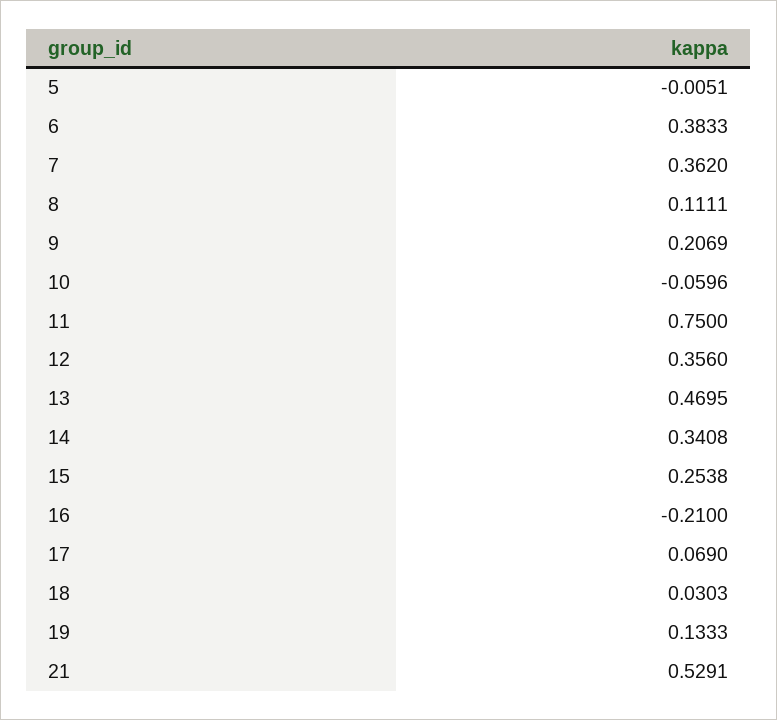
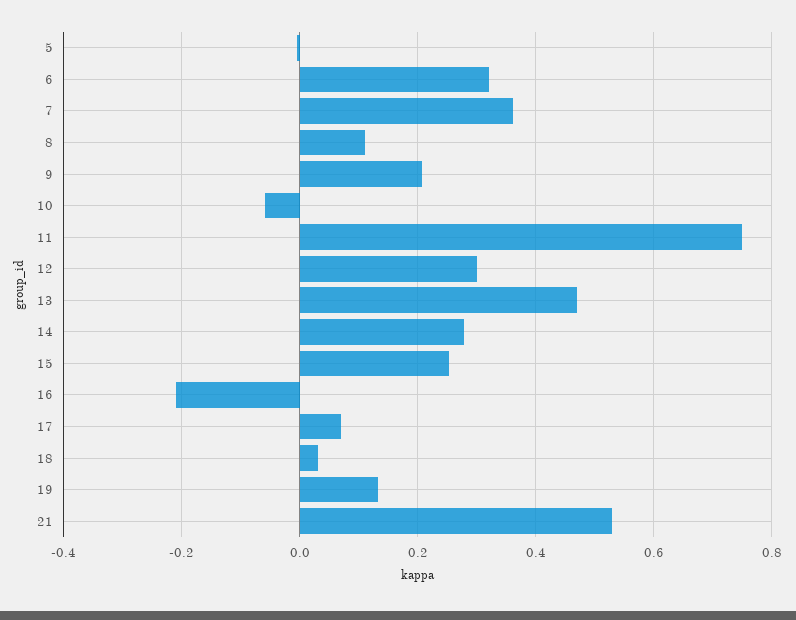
6: 0.3833 -> 0.32
12: 0.356 -> 0.3
14: 0.3408 -> 0.28

